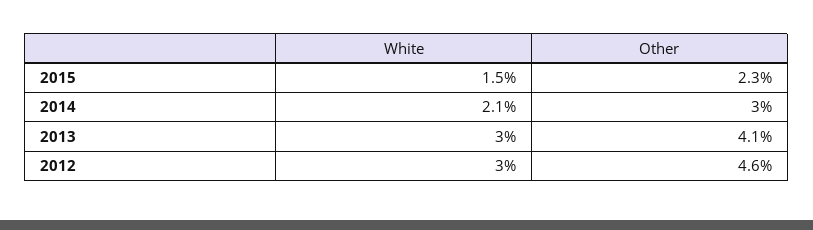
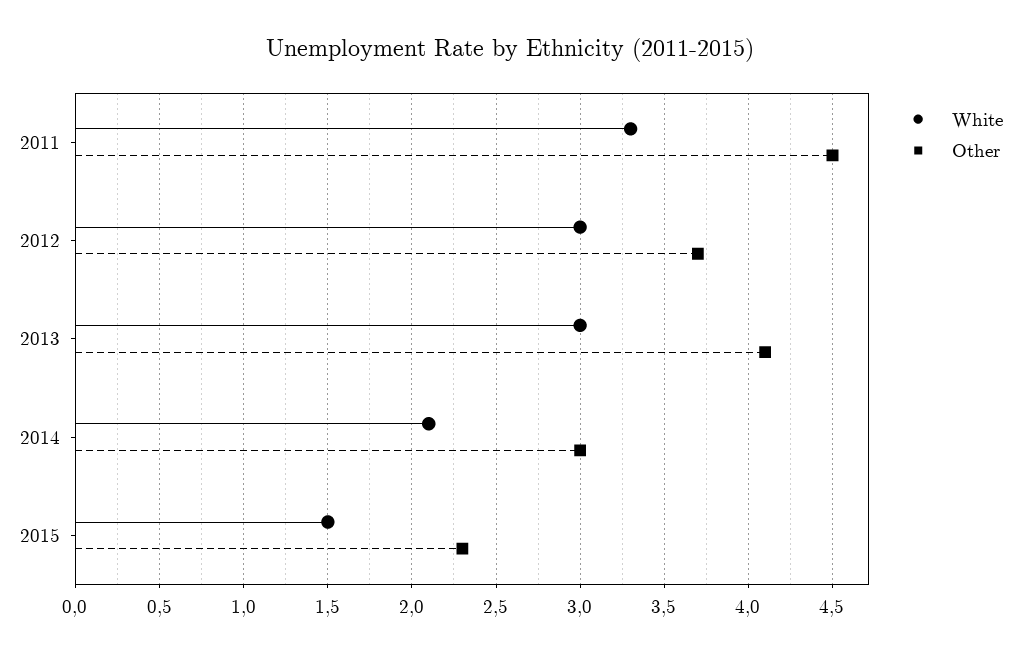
Other, 2012: 4.6 -> 3.7
White, 2011: none -> 3.3
Other, 2011: none -> 4.5

